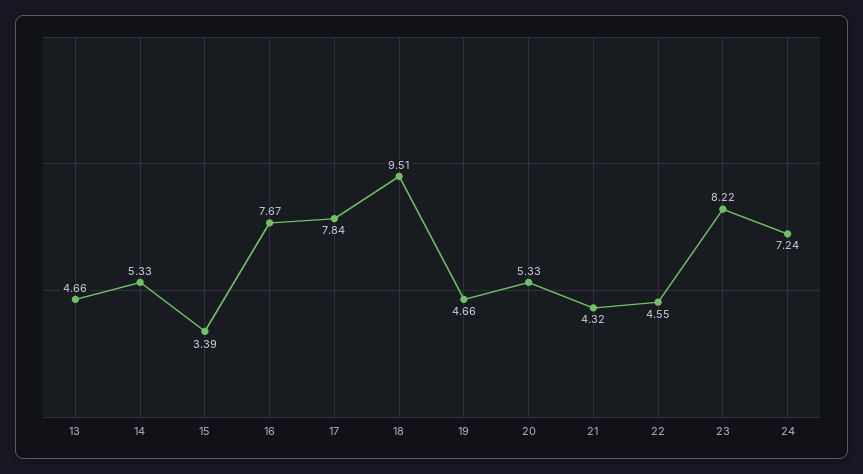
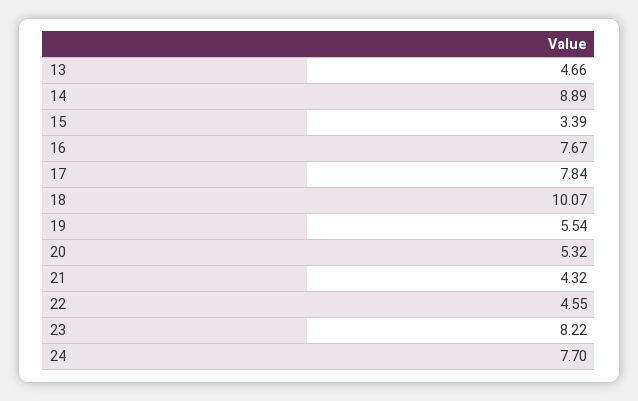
14: 5.33 -> 8.89
18: 9.51 -> 10.07
19: 4.66 -> 5.54
20: 5.33 -> 5.32
24: 7.24 -> 7.7

